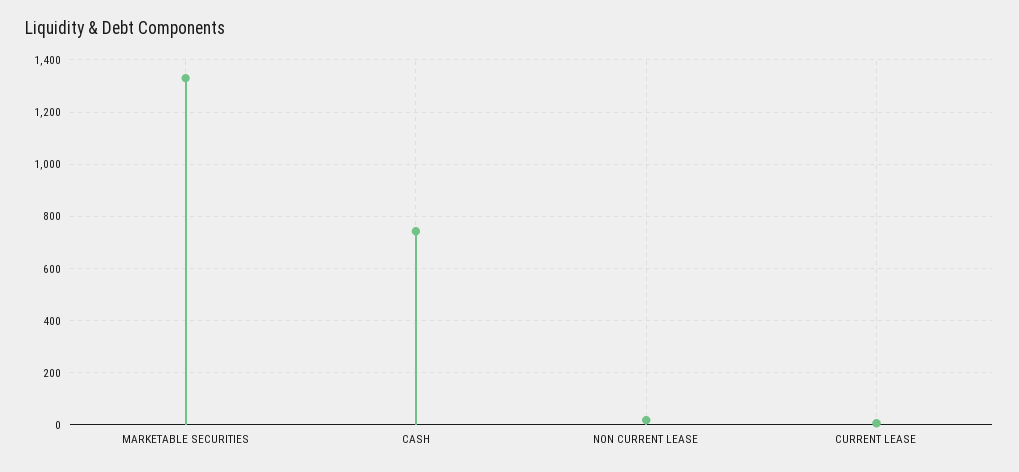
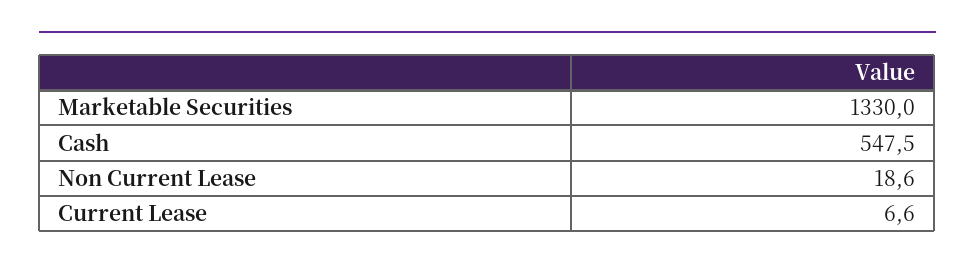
CASH: 750 -> 547.5

